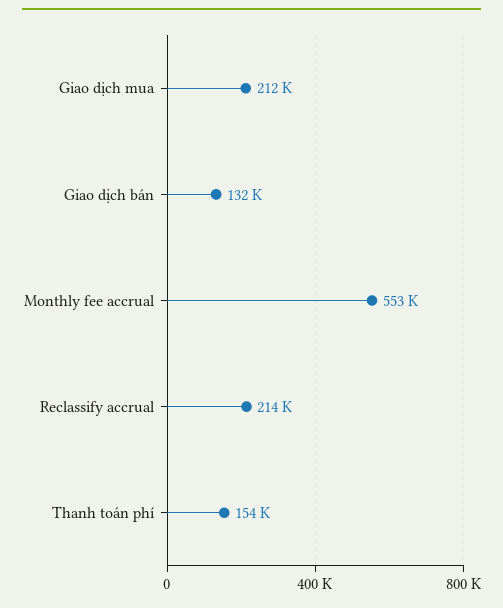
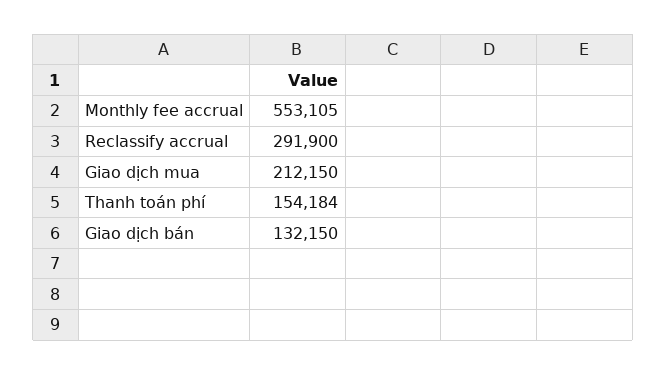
Reclassify accrual: 214000 -> 291900

